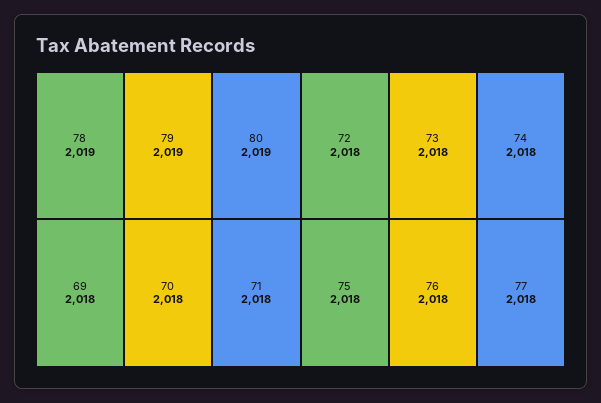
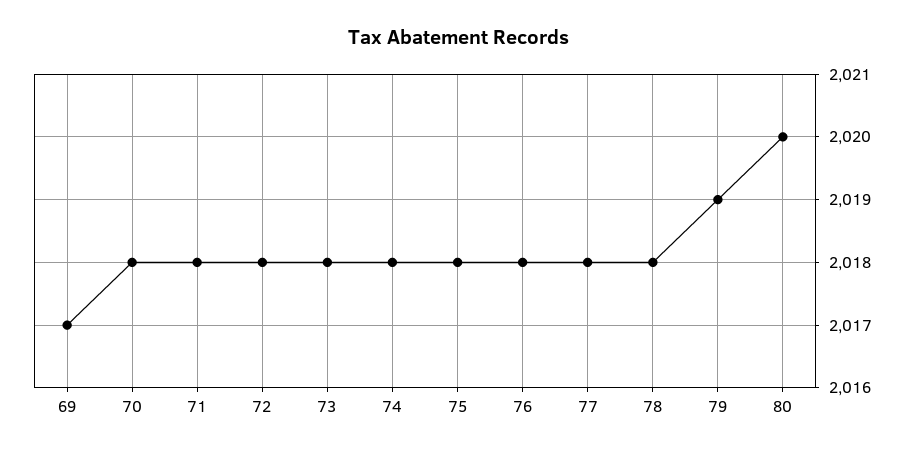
78: 2019 -> 2018
80: 2019 -> 2020
69: 2018 -> 2017

